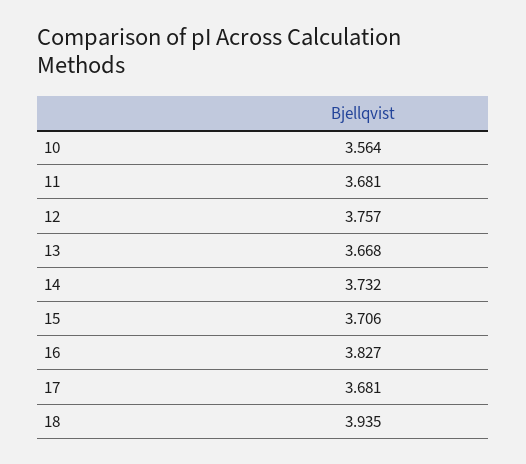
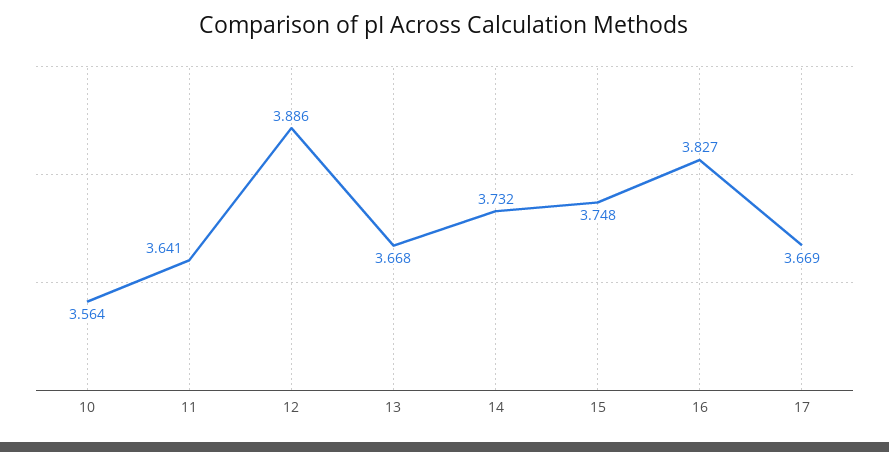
11: 3.681 -> 3.641
12: 3.757 -> 3.886
15: 3.706 -> 3.748
17: 3.681 -> 3.669
18: 3.935 -> none

